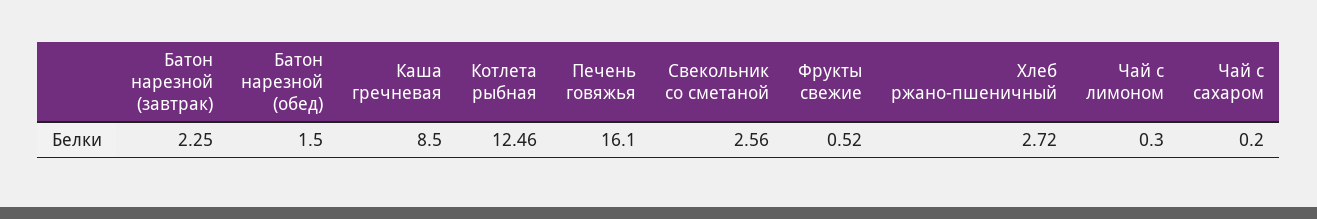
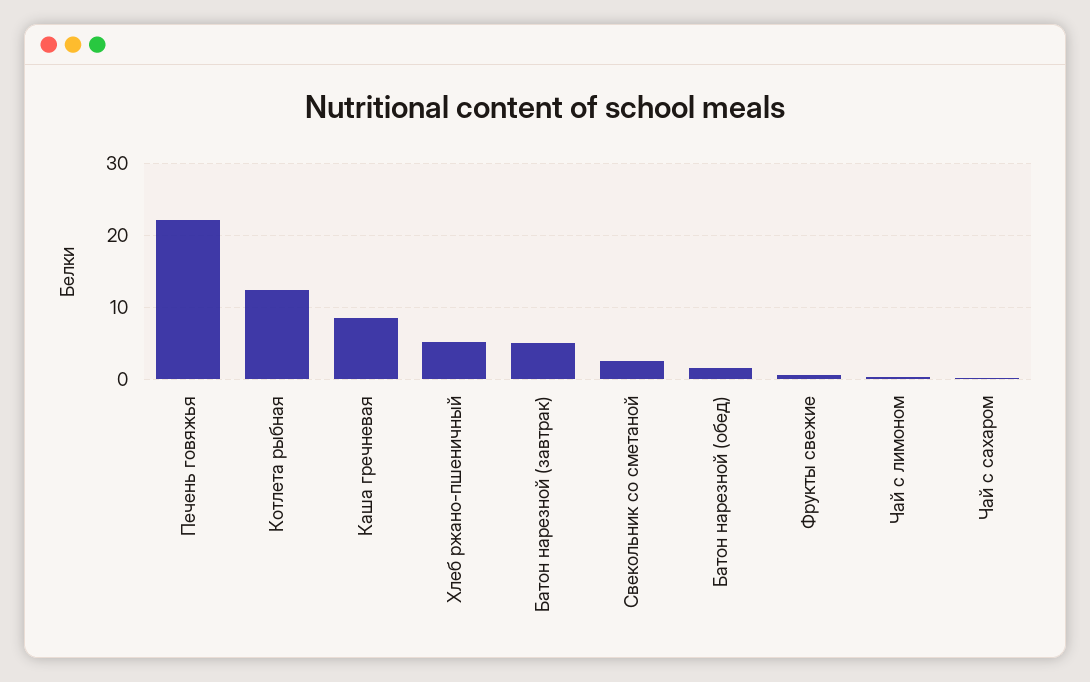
Батон нарезной (завтрак): 2.25 -> 5
Печень говяжья: 16.1 -> 22
Хлеб ржано-пшеничный: 2.72 -> 5

